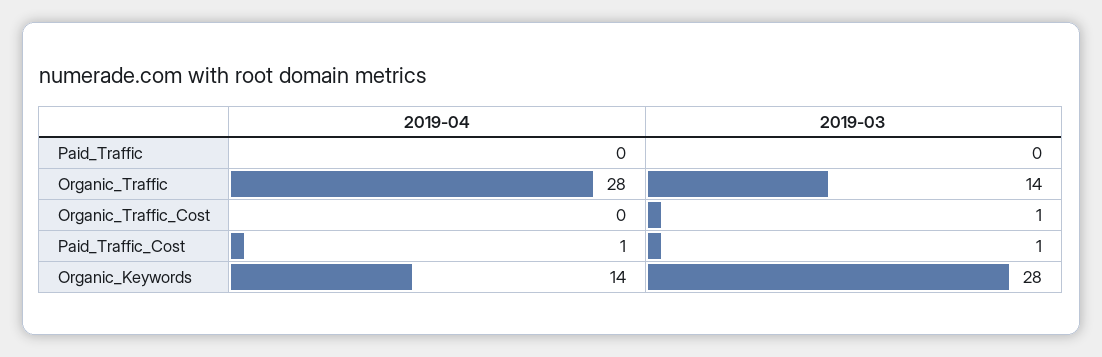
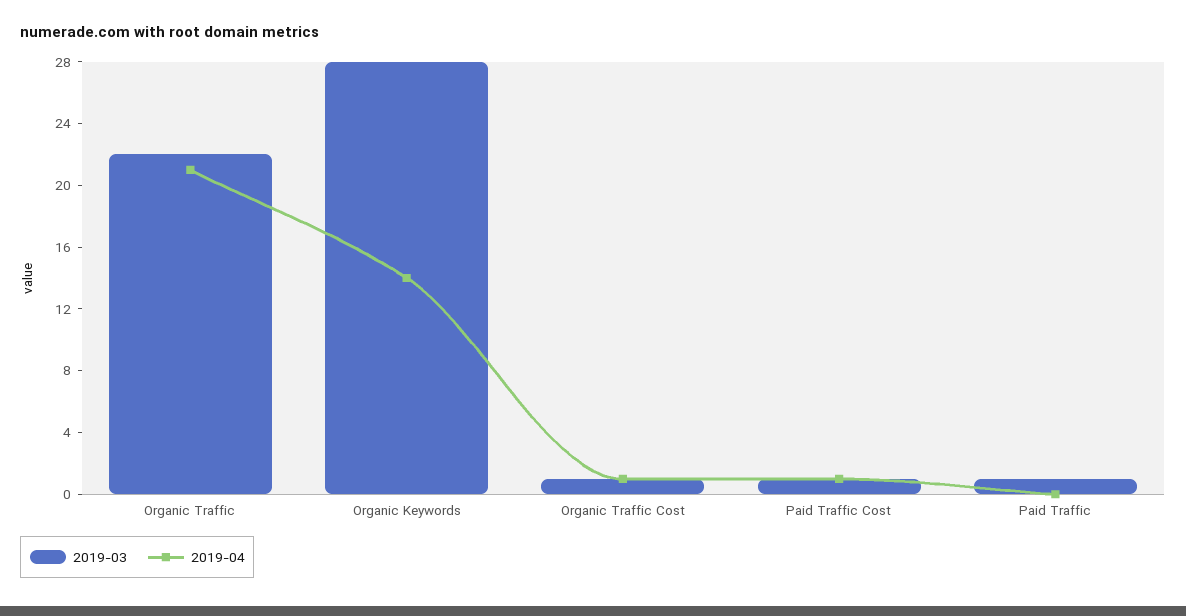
2019-03, Paid_Traffic: 0 -> 1
2019-04, Organic_Traffic: 28 -> 21
2019-03, Organic_Traffic: 14 -> 22
2019-04, Organic_Traffic_Cost: 0 -> 1

